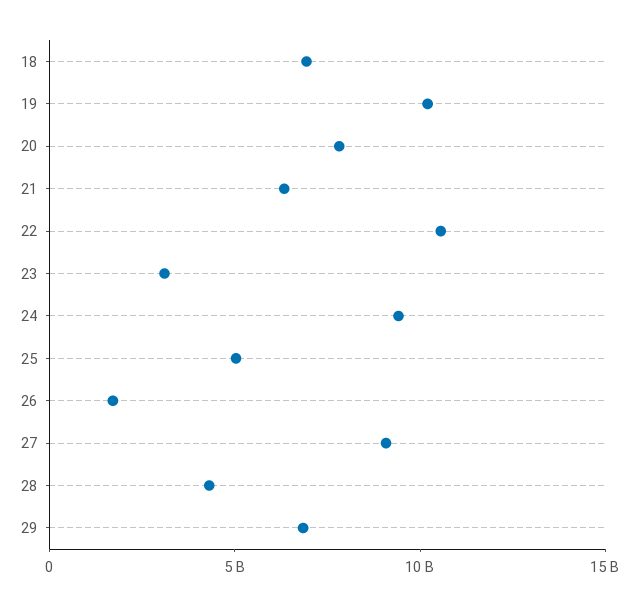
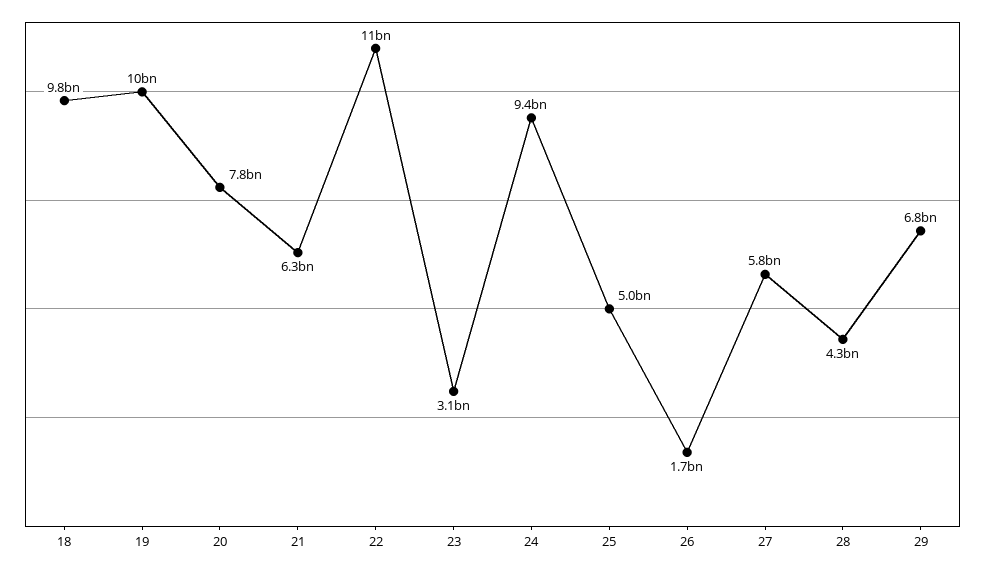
18: 7000000000 -> 9800000000
27: 9000000000 -> 5800000000

